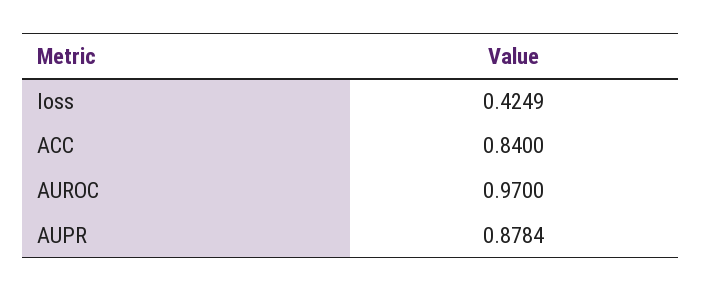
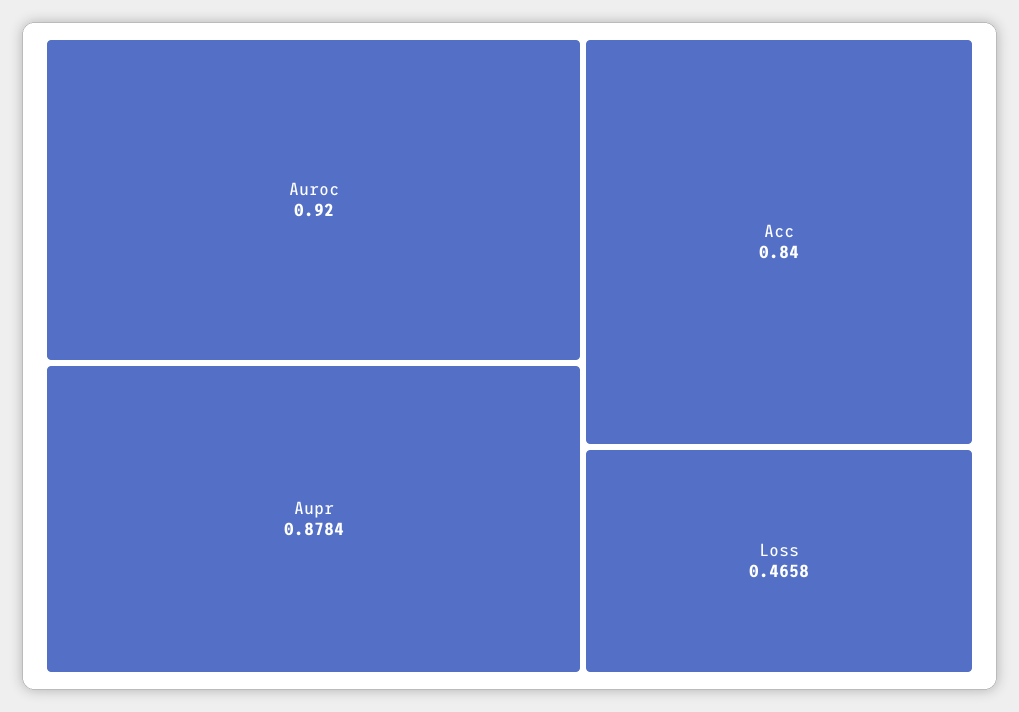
loss: 0.4249 -> 0.4658
AUROC: 0.97 -> 0.92

